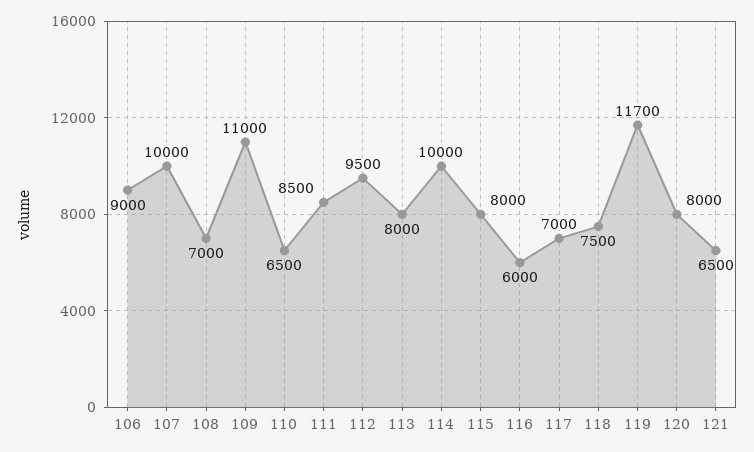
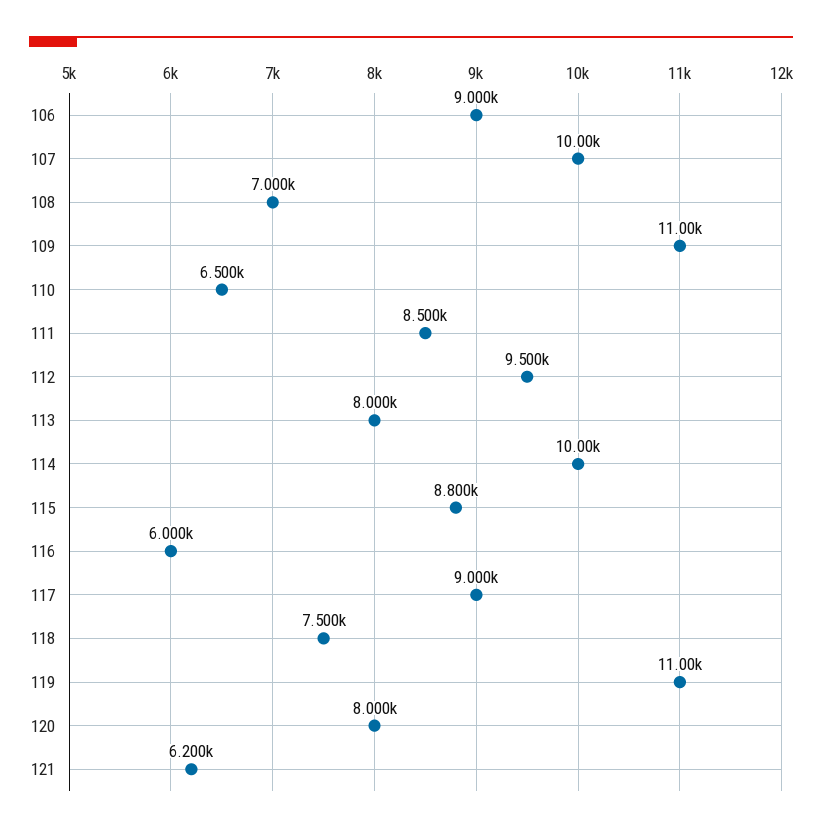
115: 8000 -> 8800
117: 7000 -> 9000
119: 11700 -> 11000
121: 6500 -> 6200

